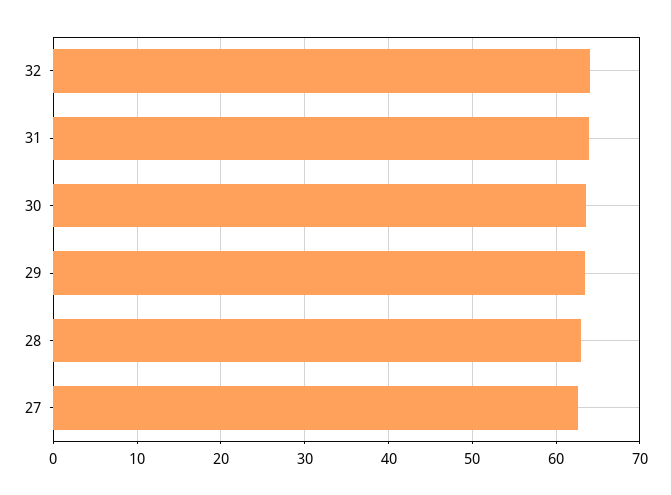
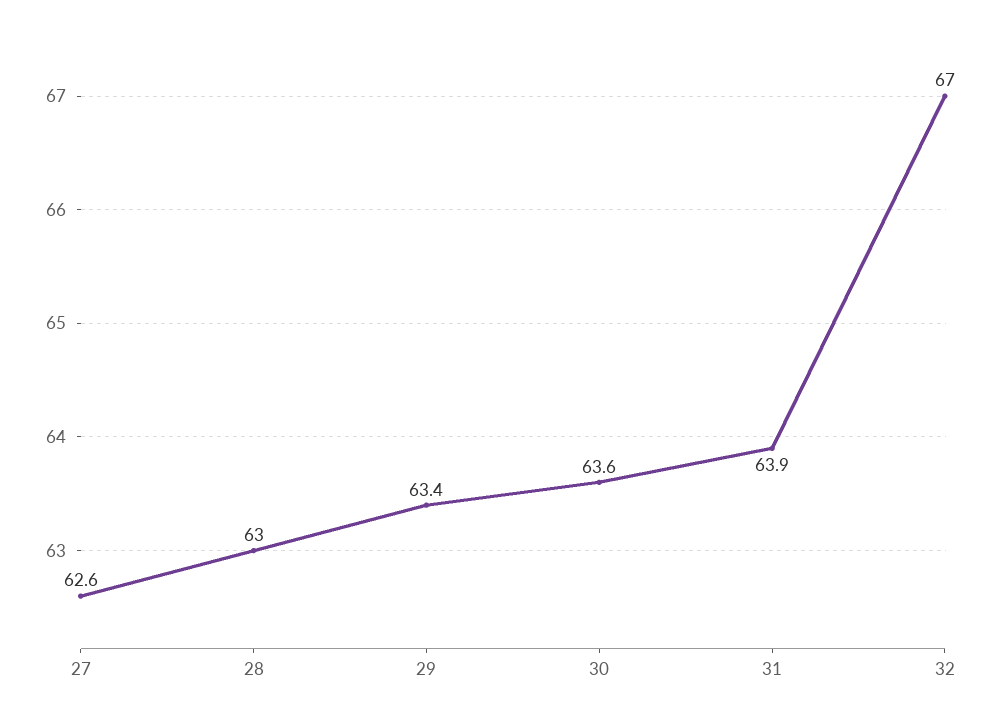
32: 64 -> 67

